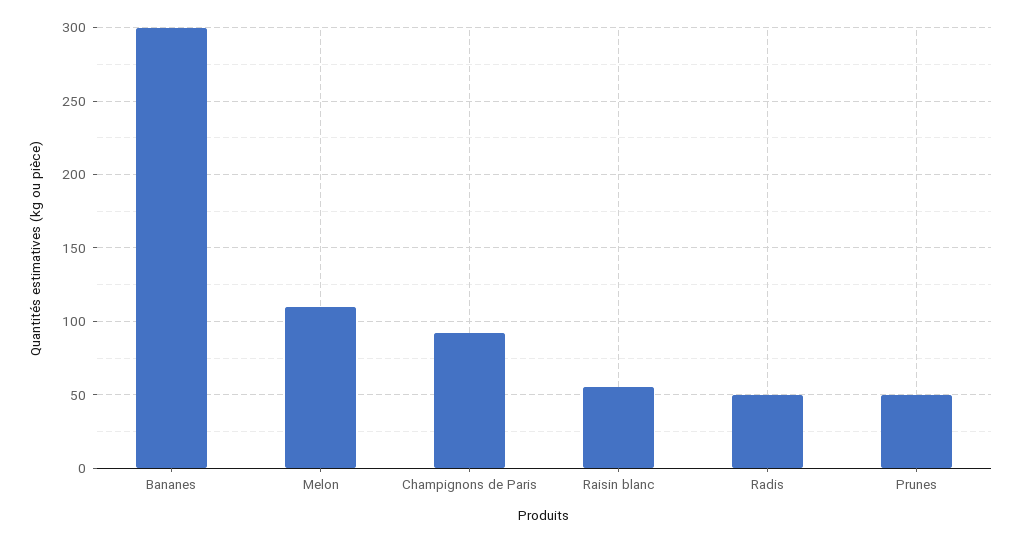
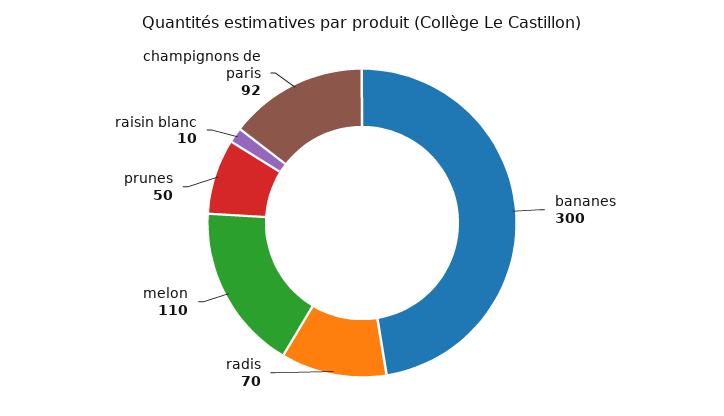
Raisin blanc: 55 -> 10
Radis: 50 -> 70

